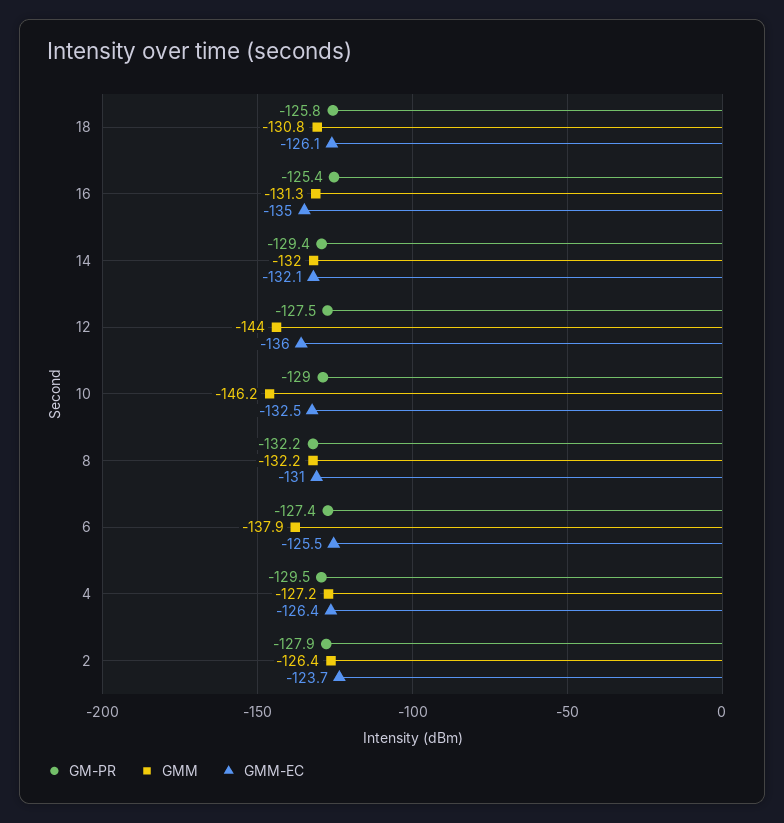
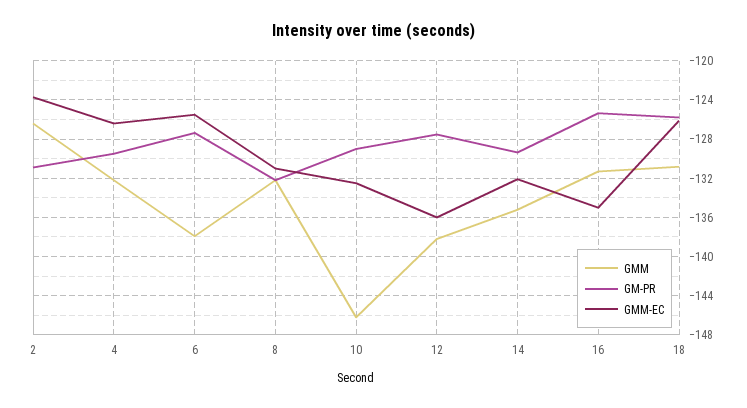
GMM, 14: -132 -> -135
GMM, 12: -144 -> -138
GMM, 4: -127.2 -> -132
GM-PR, 2: -127.9 -> -131

